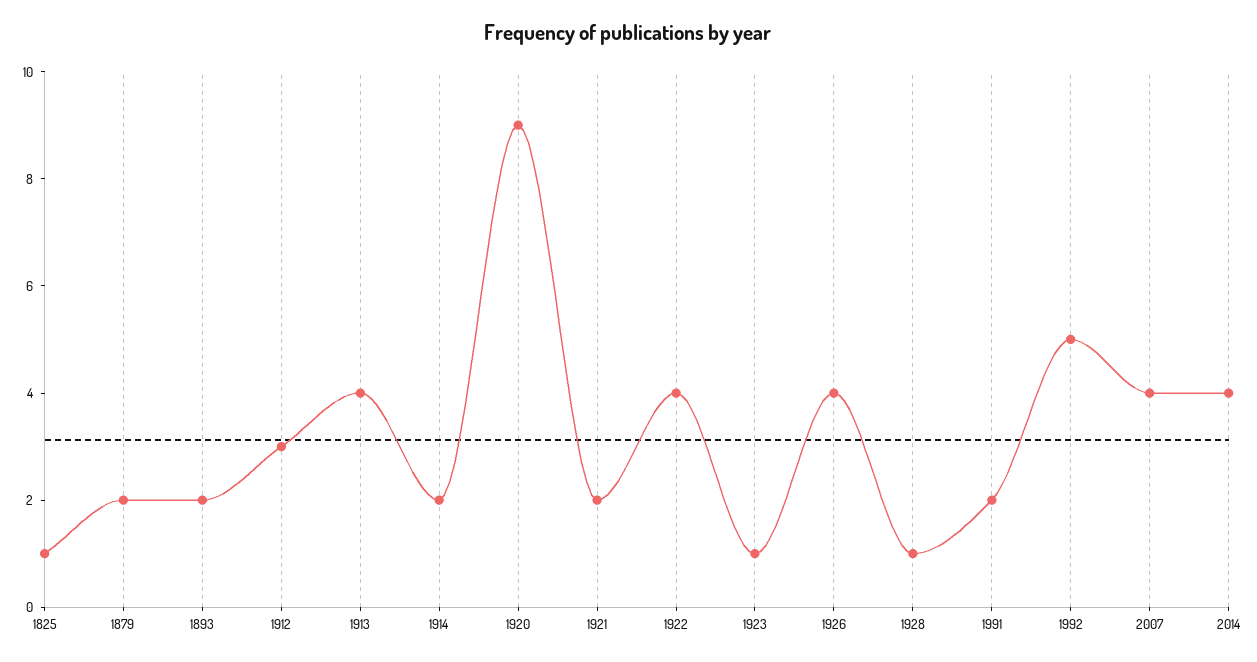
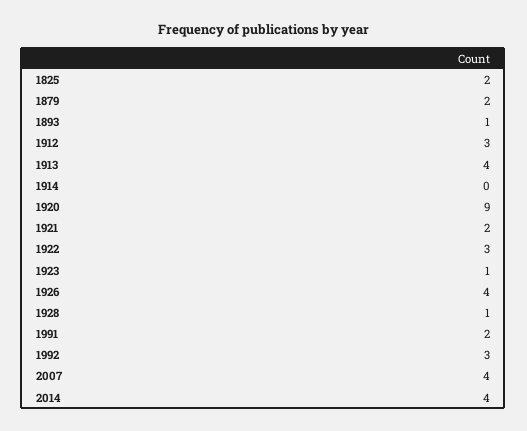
1825: 1 -> 2
1893: 2 -> 1
1914: 2 -> 0
1922: 4 -> 3
1992: 5 -> 3

